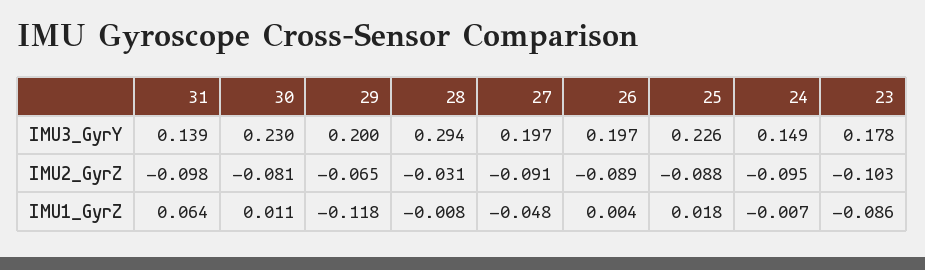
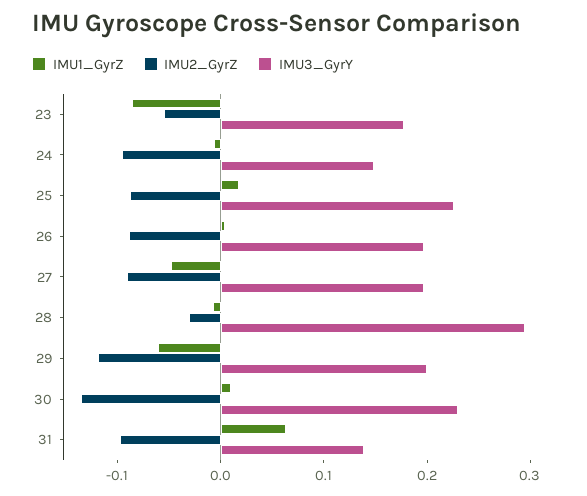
IMU2_GyrZ, 30: -0.081 -> -0.14
IMU2_GyrZ, 29: -0.065 -> -0.12
IMU2_GyrZ, 23: -0.103 -> -0.06
IMU1_GyrZ, 29: -0.118 -> -0.06

